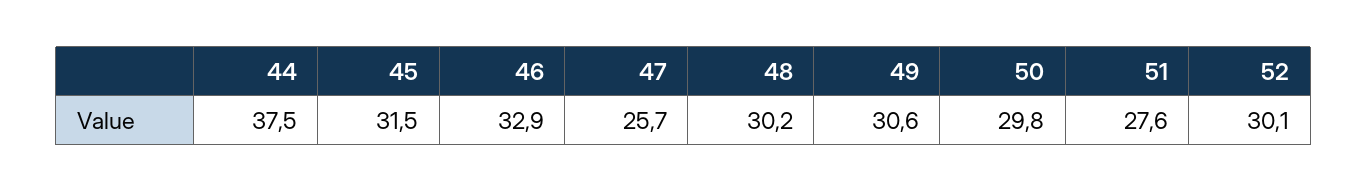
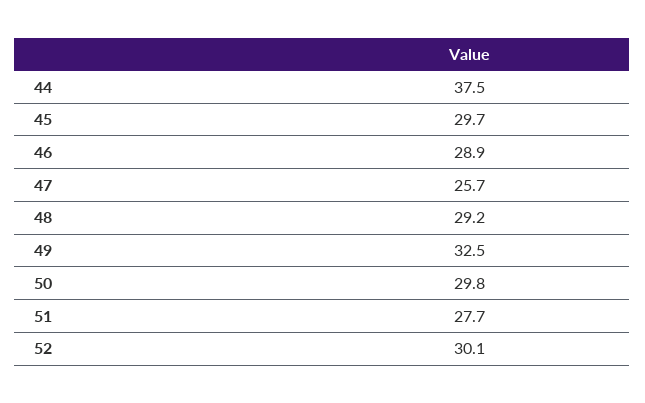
45: 31.5 -> 29.7
46: 32.9 -> 28.9
48: 30.2 -> 29.2
49: 30.6 -> 32.5
51: 27.6 -> 27.7

